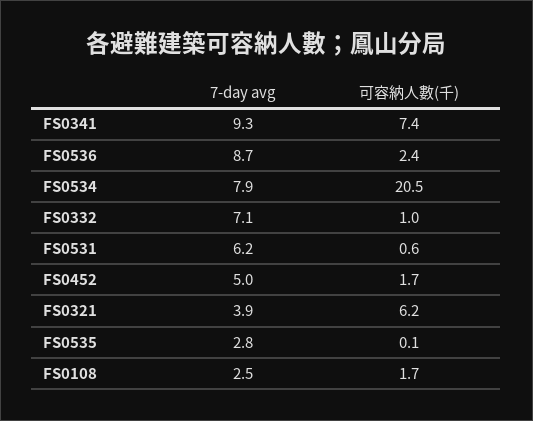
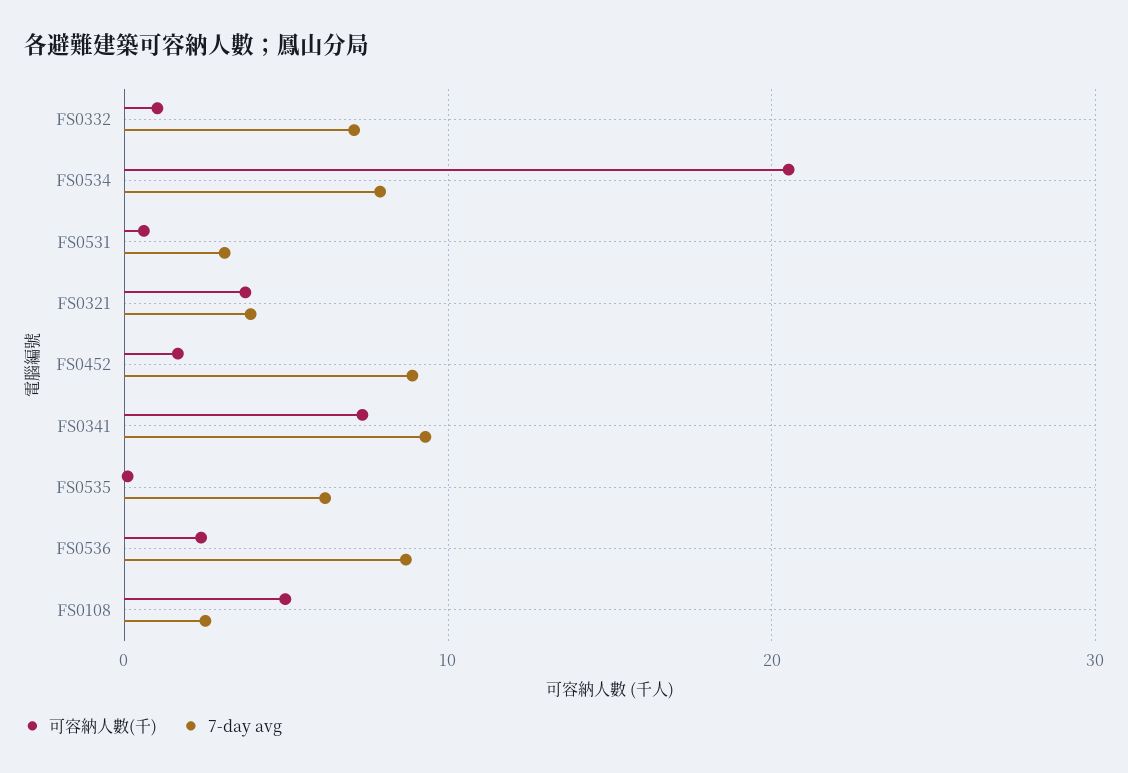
7-day avg, FS0531: 6.2 -> 3
7-day avg, FS0452: 5 -> 9
可容納人數(千), FS0321: 6.2 -> 4
7-day avg, FS0535: 2.8 -> 6
可容納人數(千), FS0108: 1.7 -> 5

